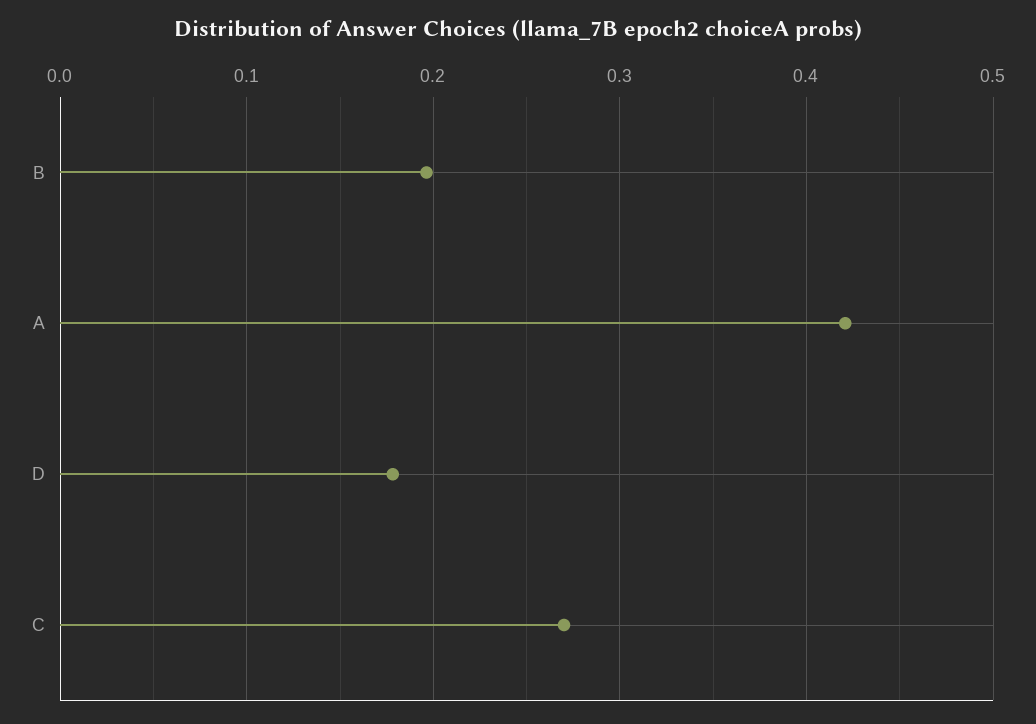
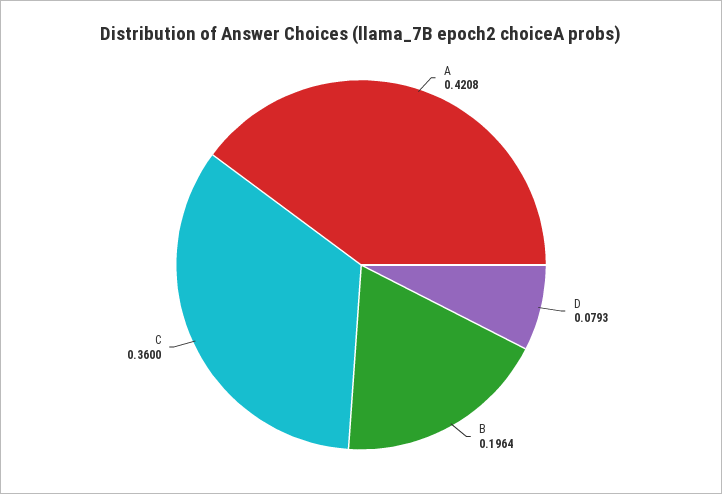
D: 0.18 -> 0.0793
C: 0.27 -> 0.36

